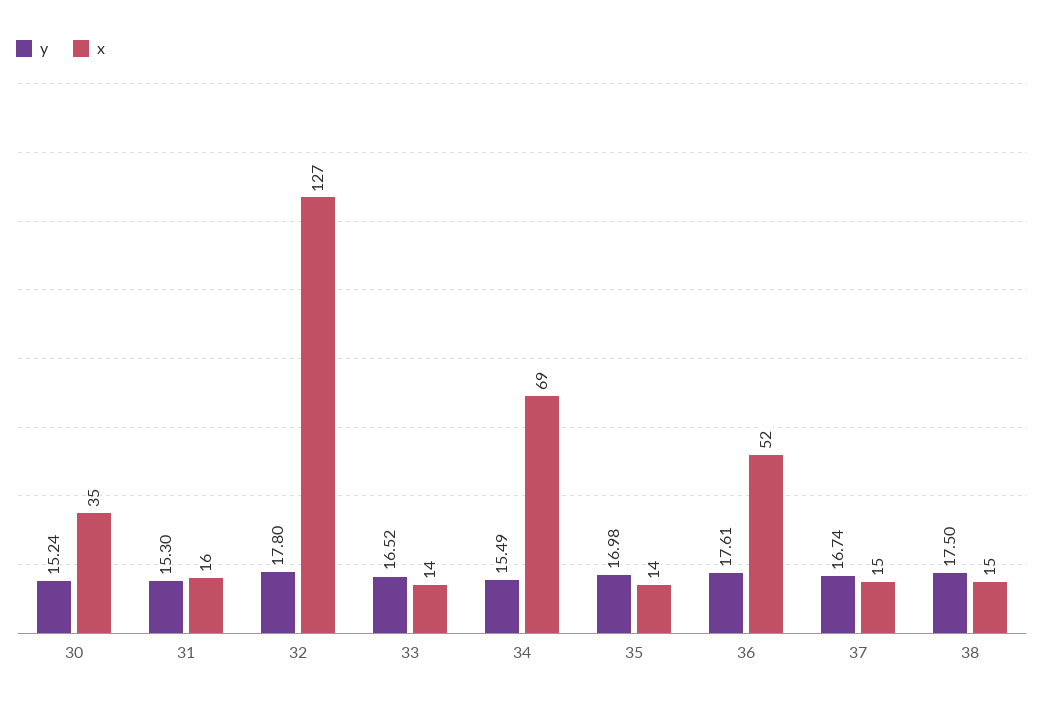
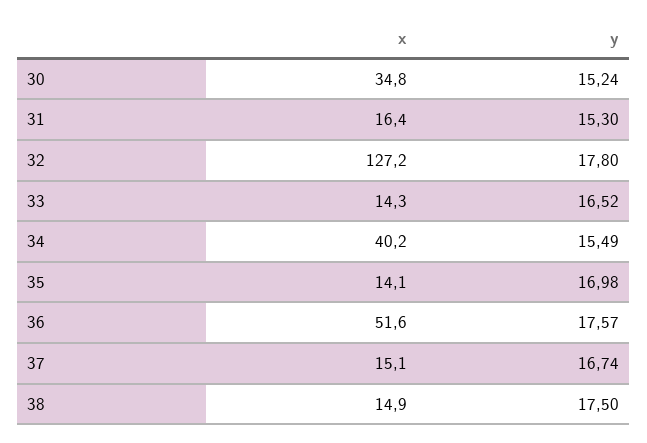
x, 34: 69 -> 40.2
y, 36: 17.61 -> 17.57

